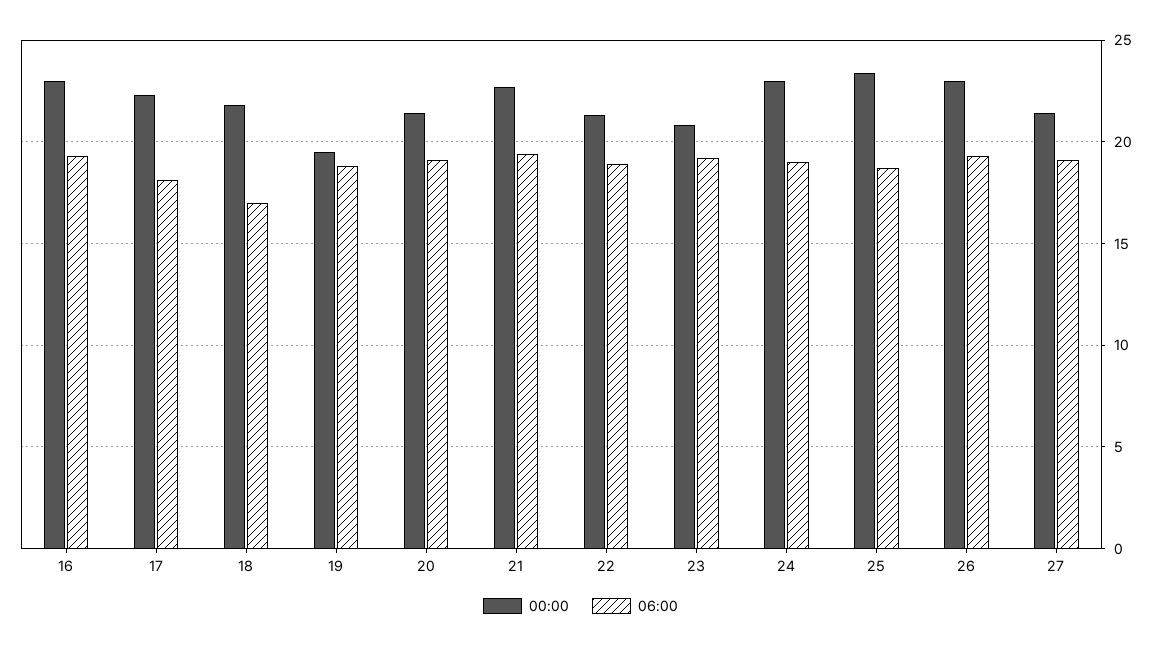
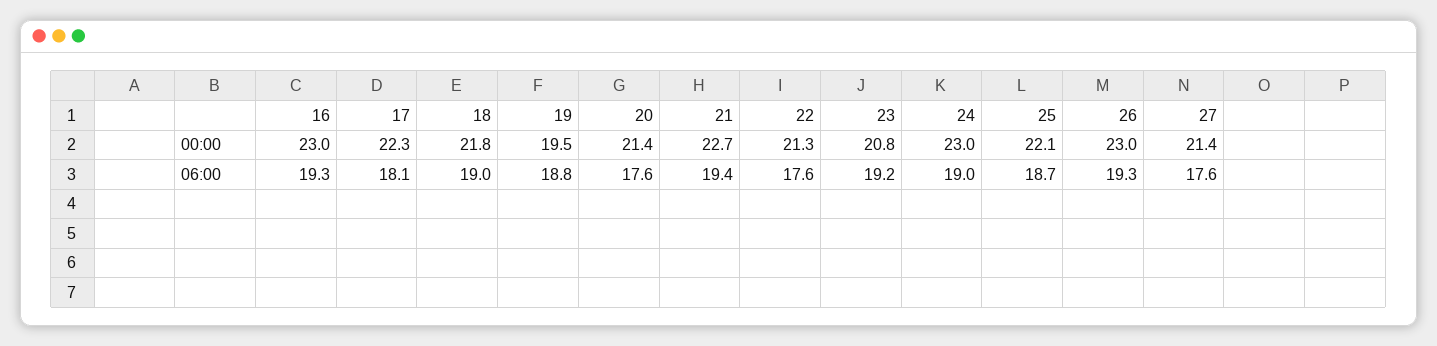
06:00, 18: 17 -> 19
06:00, 20: 19 -> 17.6
06:00, 22: 19 -> 17.6
00:00, 25: 23.5 -> 22.1
06:00, 27: 19 -> 17.6

